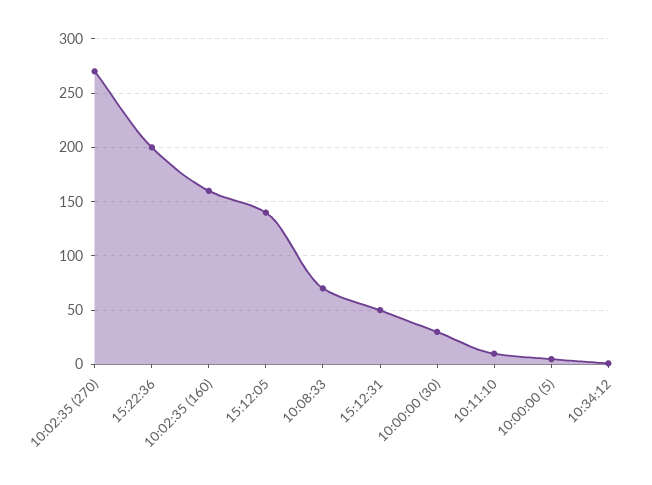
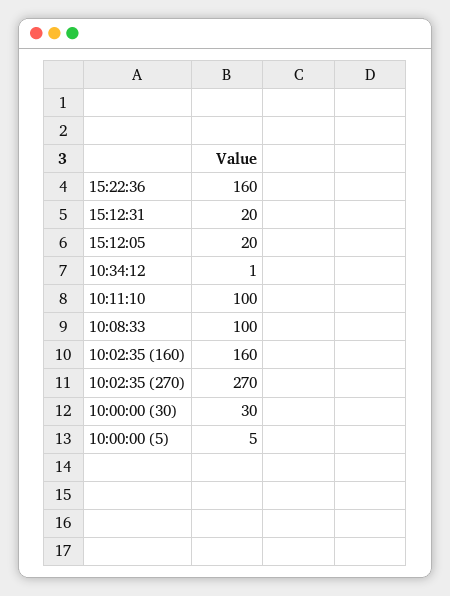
15:22:36: 200 -> 160
15:12:05: 140 -> 20
10:08:33: 70 -> 100
15:12:31: 50 -> 20
10:11:10: 10 -> 100

